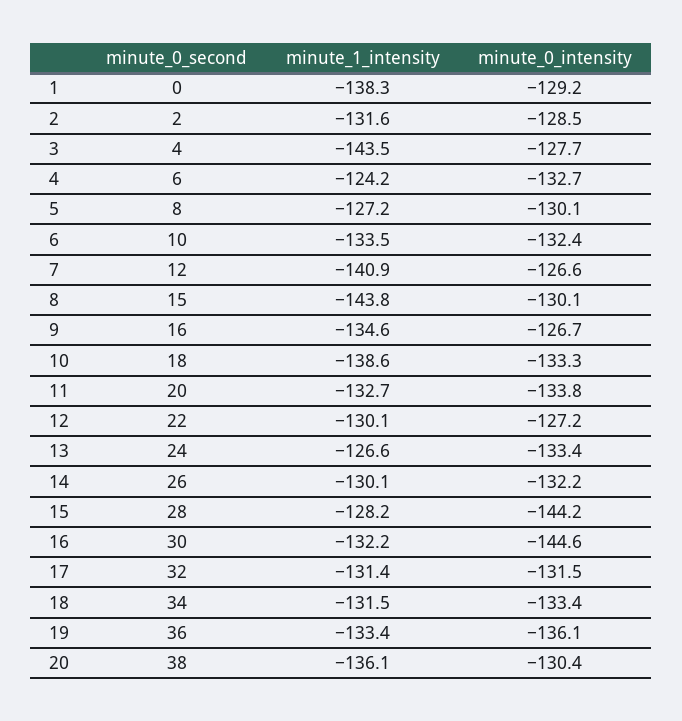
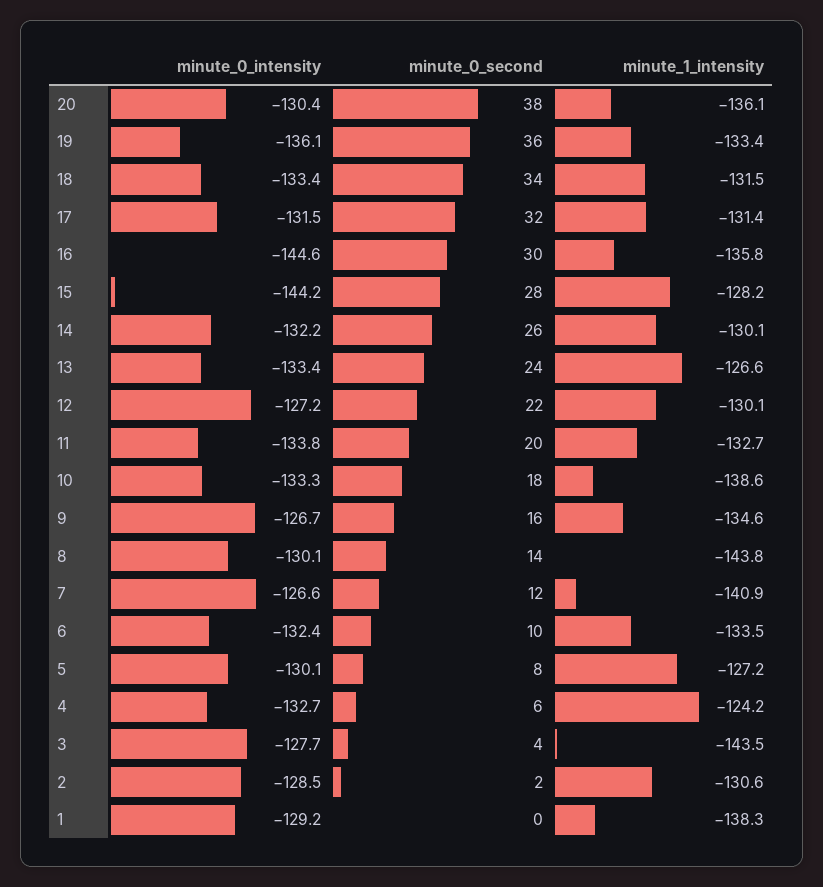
minute_1_intensity, 2: -131.6 -> -130.6
minute_0_second, 8: 15 -> 14
minute_1_intensity, 16: -132.2 -> -135.8

